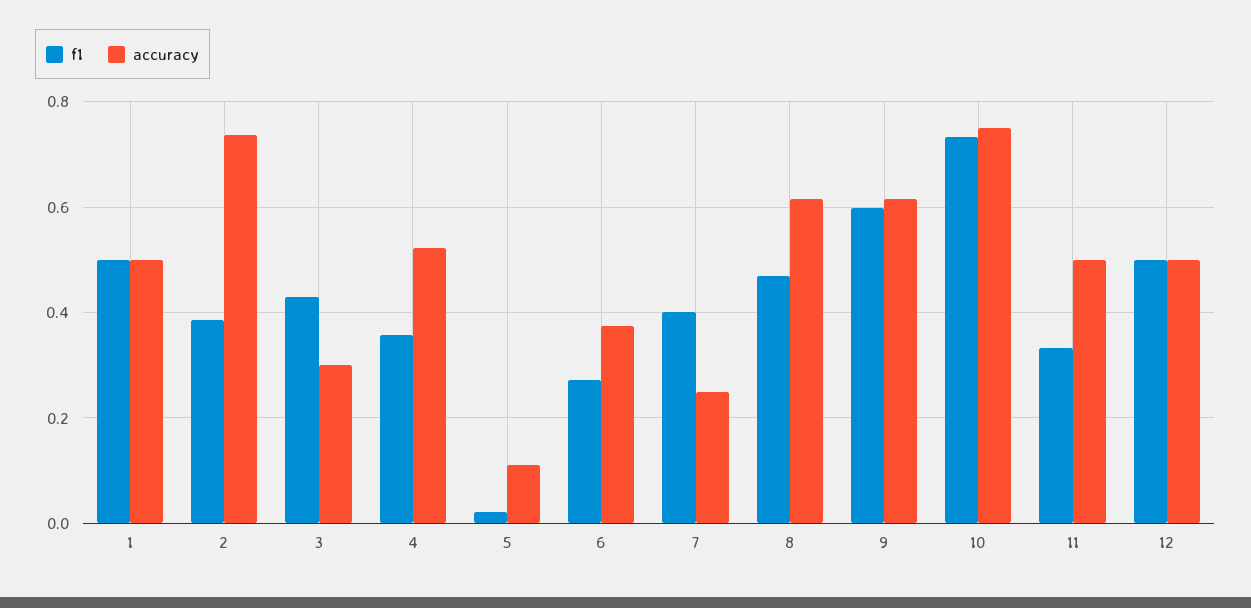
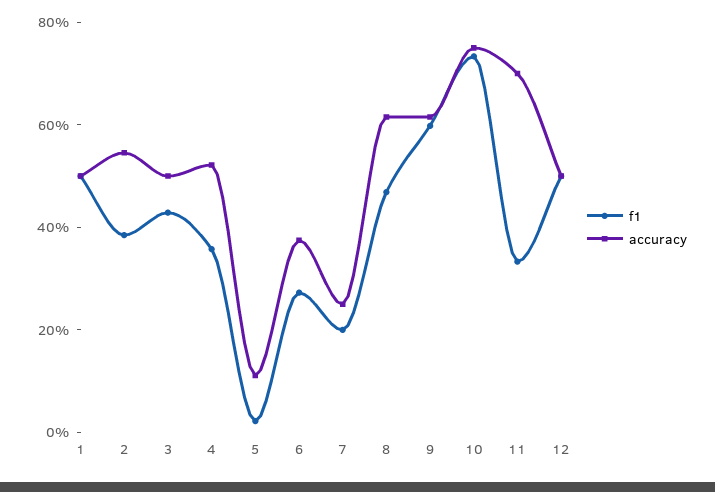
accuracy, 2: 0.74 -> 0.55
accuracy, 3: 0.3 -> 0.5
f1, 7: 0.4 -> 0.2
accuracy, 11: 0.5 -> 0.7

